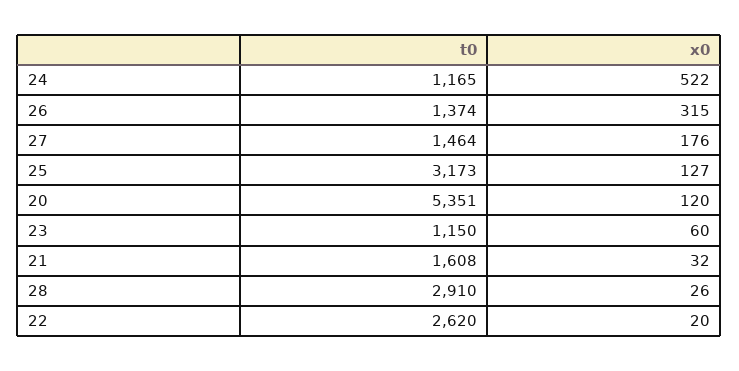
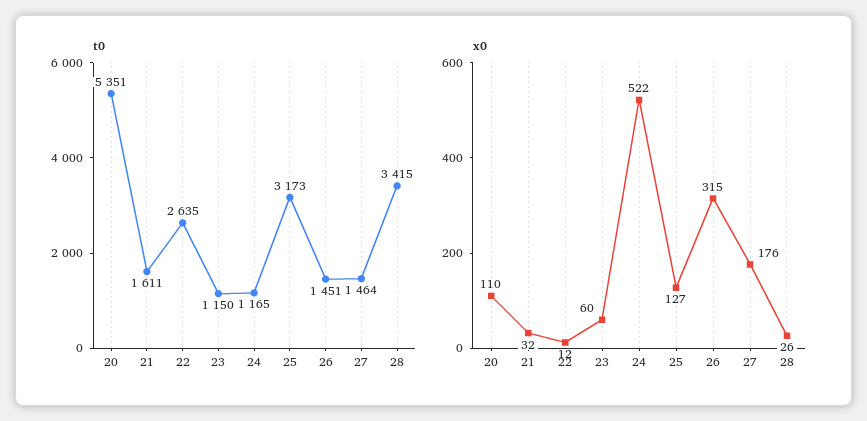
t0, 26: 1374 -> 1451
x0, 20: 120 -> 110
t0, 21: 1608 -> 1611
t0, 28: 2910 -> 3415
t0, 22: 2620 -> 2635
x0, 22: 20 -> 12

